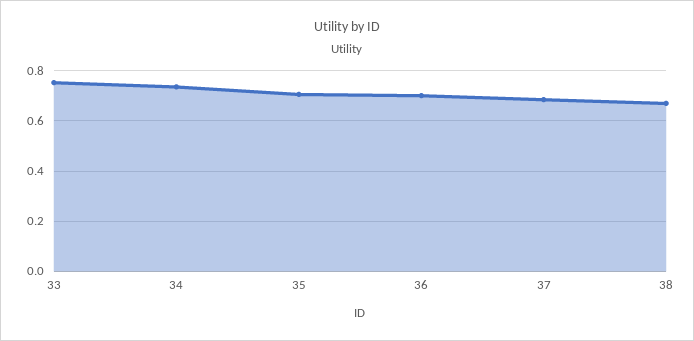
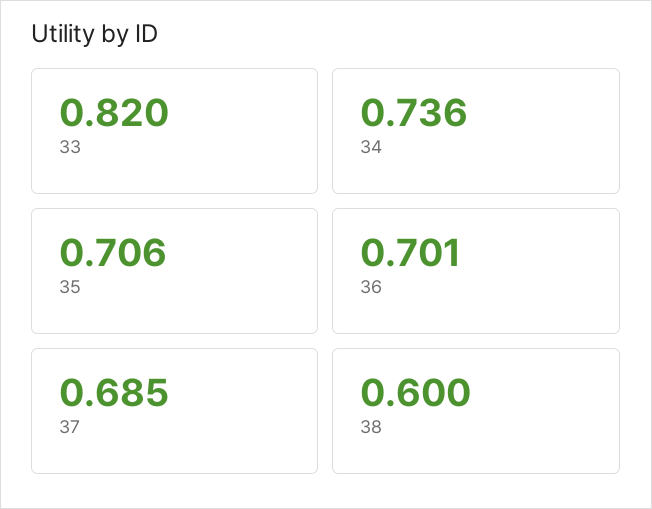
33: 0.75 -> 0.82
38: 0.675 -> 0.6

